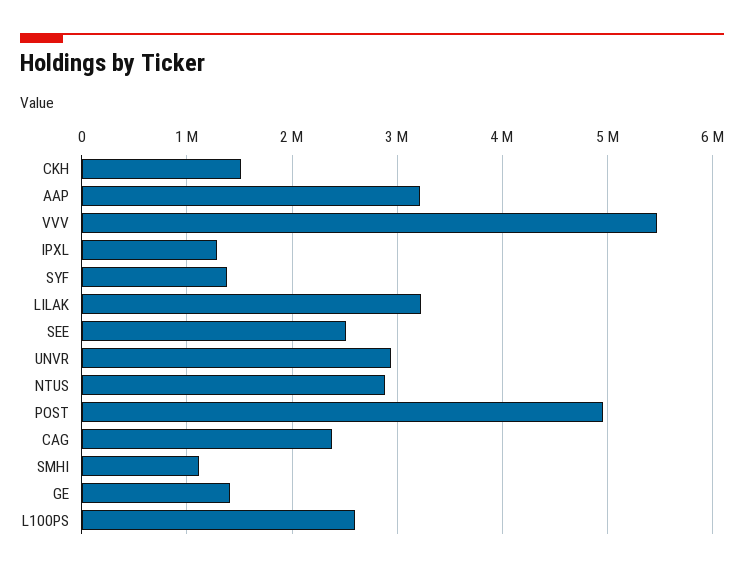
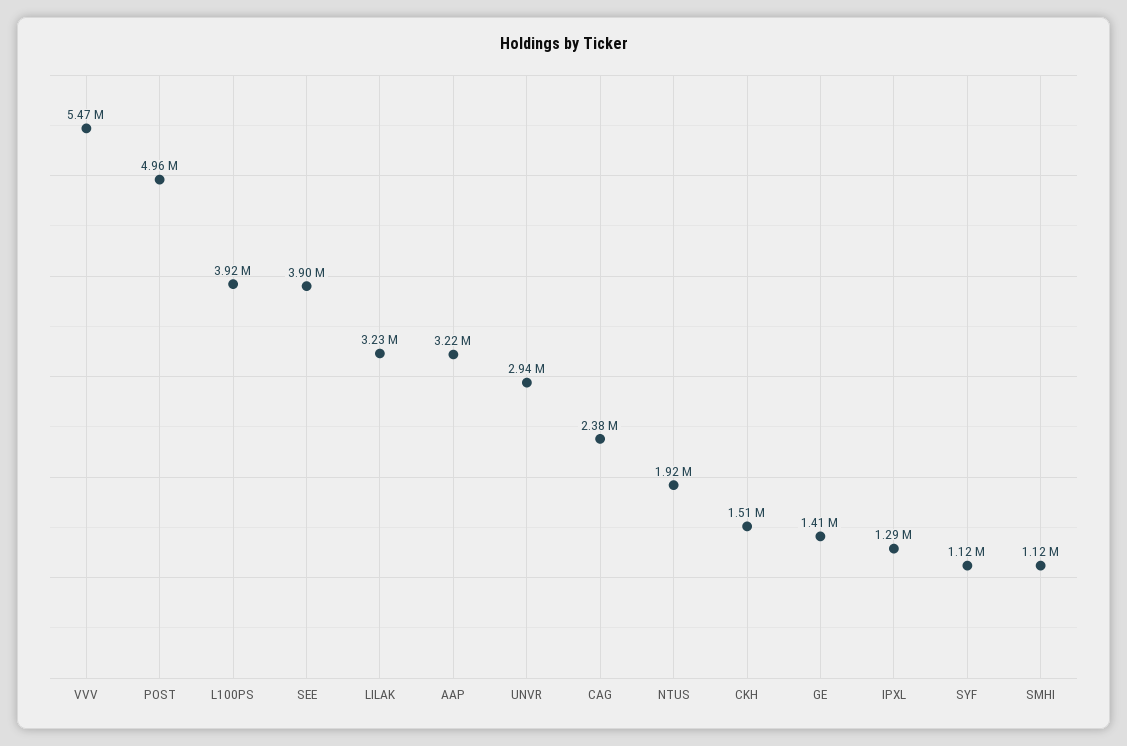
SYF: 1400000 -> 1120000
SEE: 2500000 -> 3900000
NTUS: 2900000 -> 1920000
L100PS: 2600000 -> 3920000

